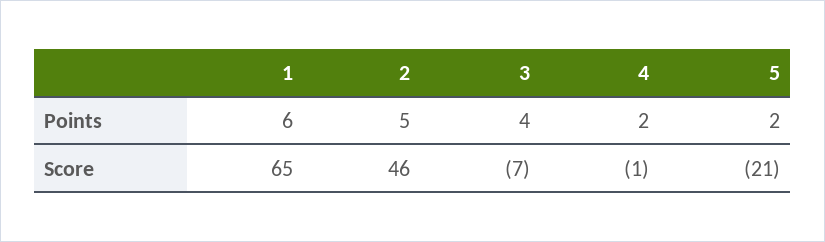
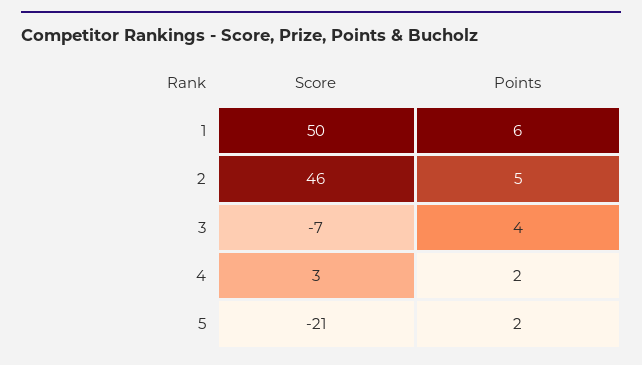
1, Score: 65 -> 50
4, Score: -1 -> 3

